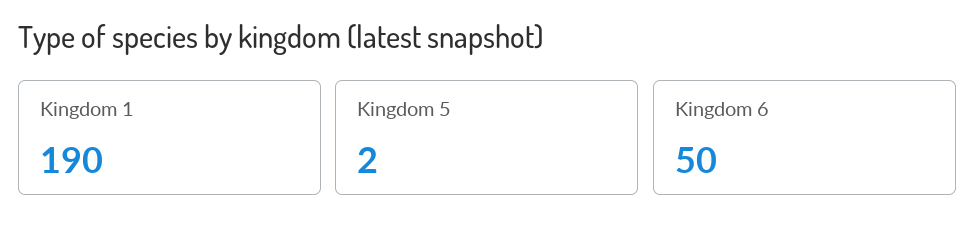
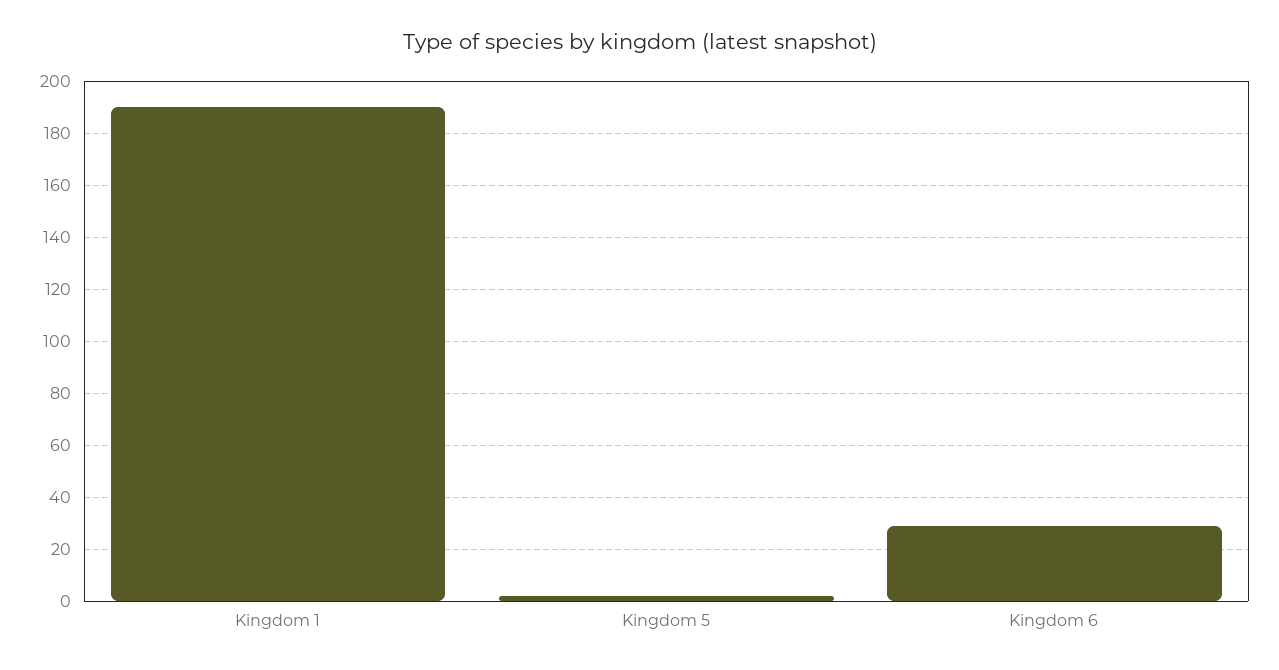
Kingdom 6: 50 -> 30

